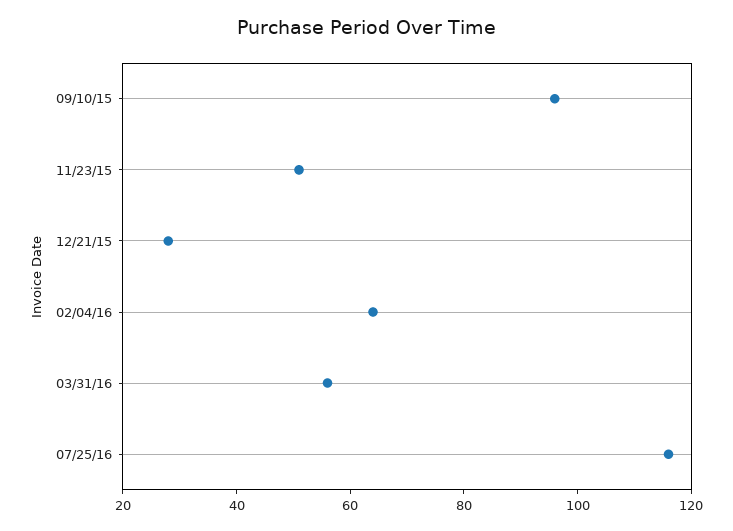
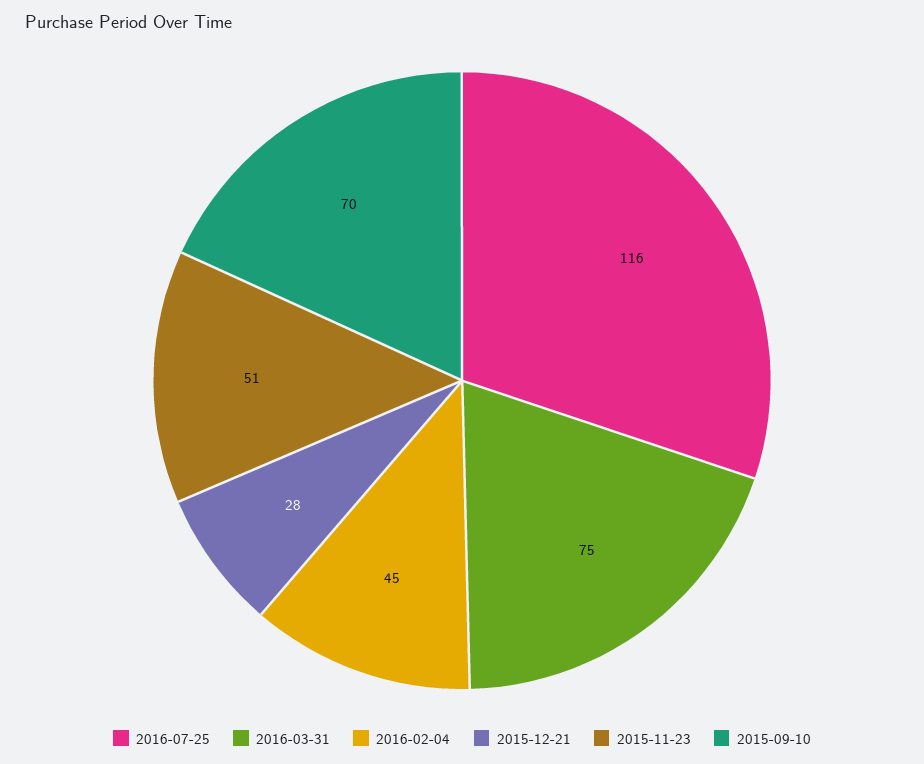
09/10/15: 95 -> 70
02/04/16: 65 -> 45
03/31/16: 55 -> 75

